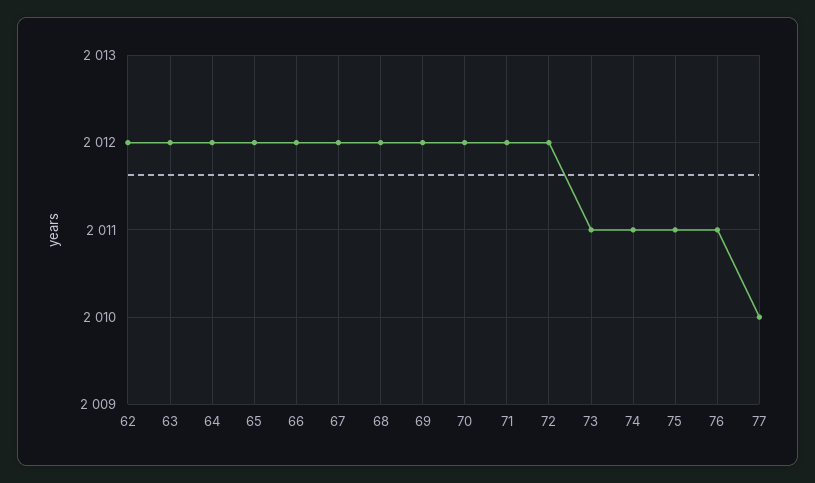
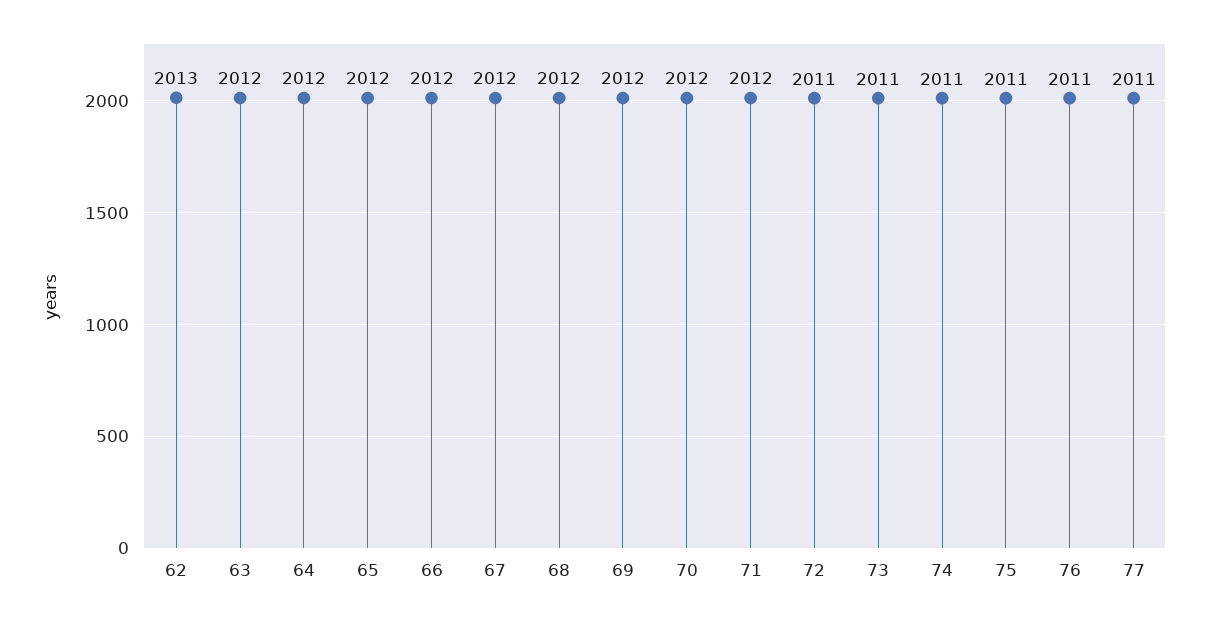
62: 2012 -> 2013
72: 2012 -> 2011
77: 2010 -> 2011

